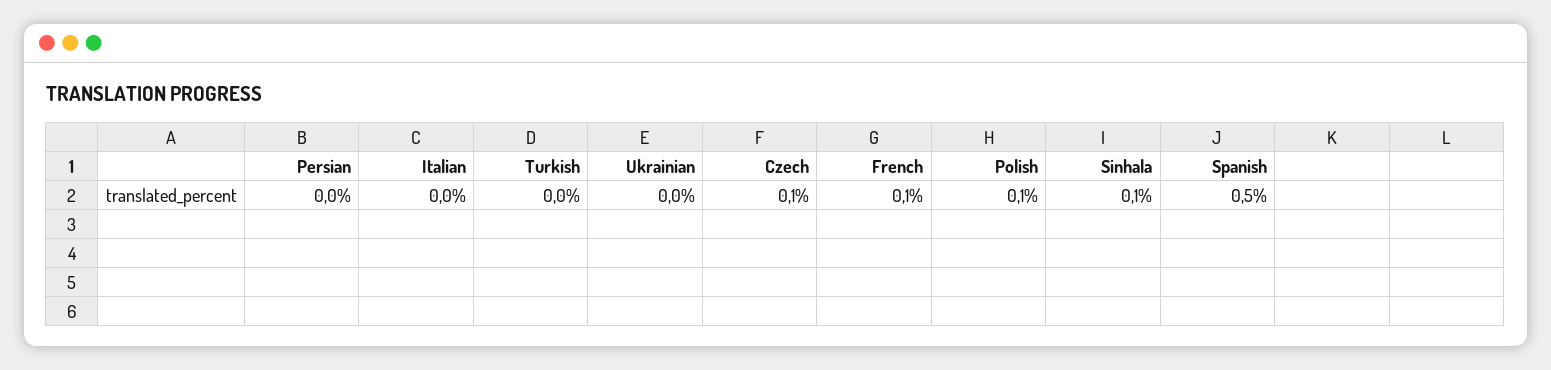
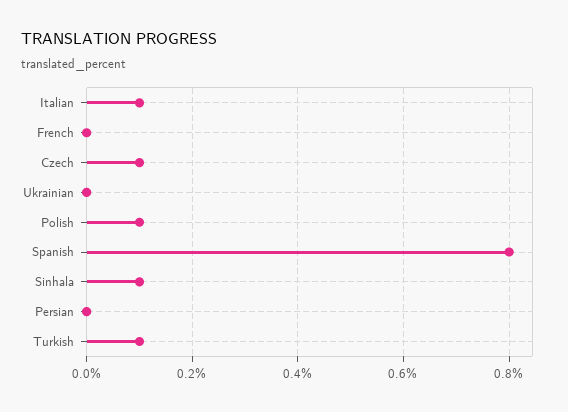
Italian: 0 -> 0.1
Turkish: 0 -> 0.1
French: 0.1 -> 0
Spanish: 0.5 -> 0.8

